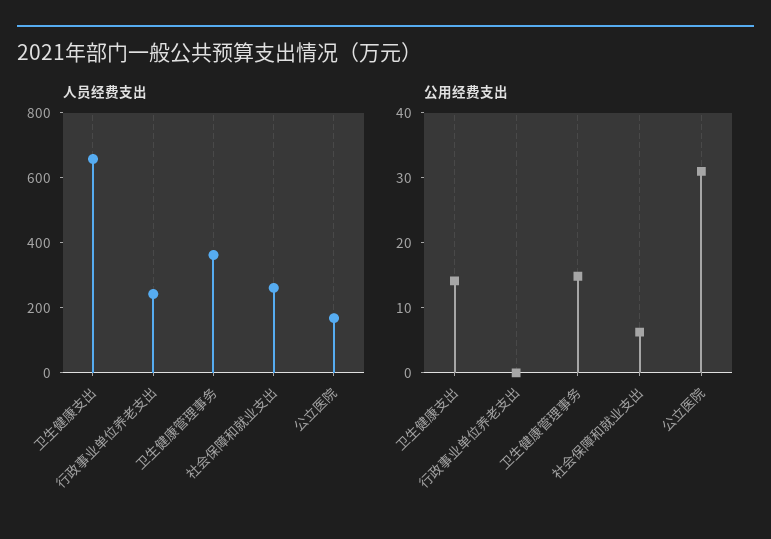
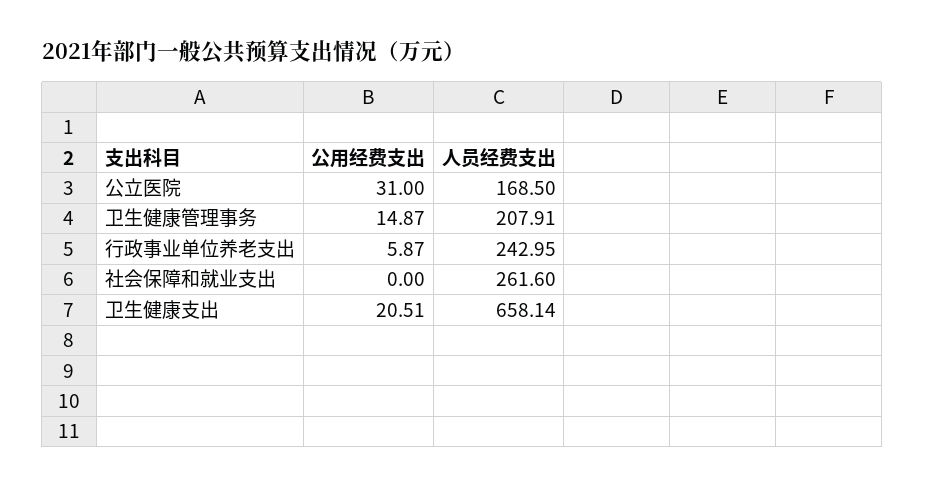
人员经费支出, 卫生健康管理事务: 350 -> 207.91
公用经费支出, 卫生健康支出: 14 -> 20.51
公用经费支出, 行政事业单位养老支出: 0 -> 5.87
公用经费支出, 社会保障和就业支出: 6 -> 0

